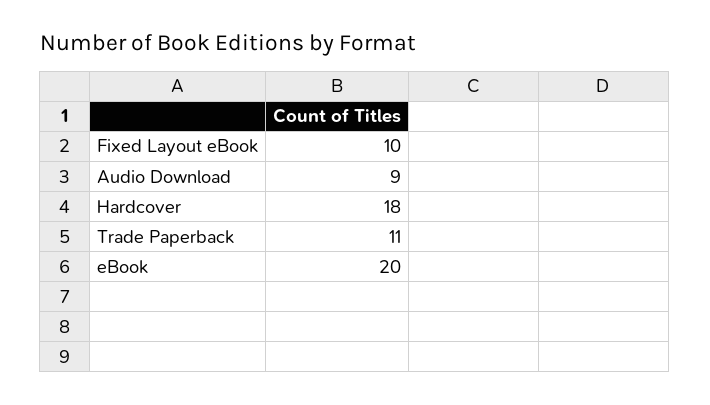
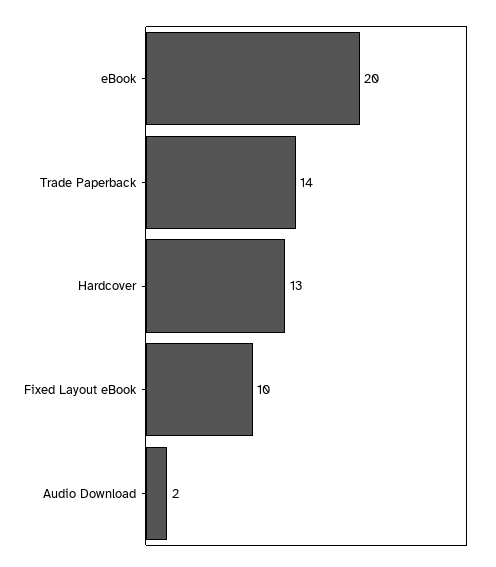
Audio Download: 9 -> 2
Hardcover: 18 -> 13
Trade Paperback: 11 -> 14

